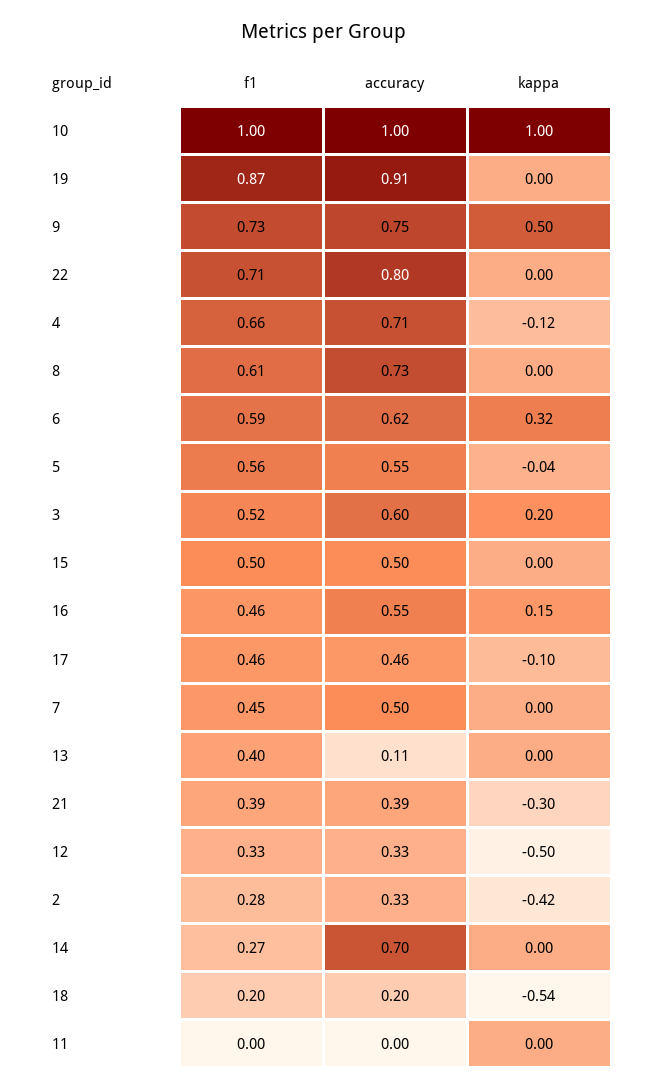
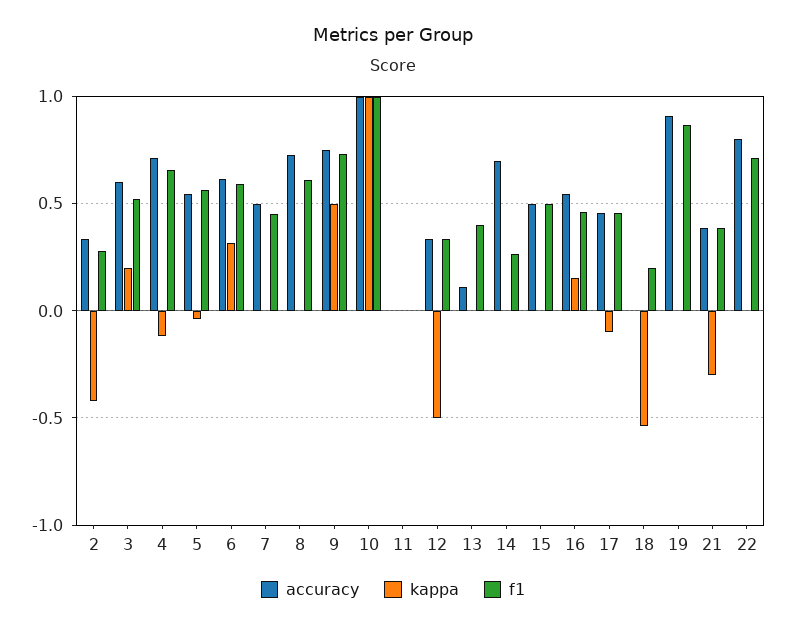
accuracy, 18: 0.2 -> 0

